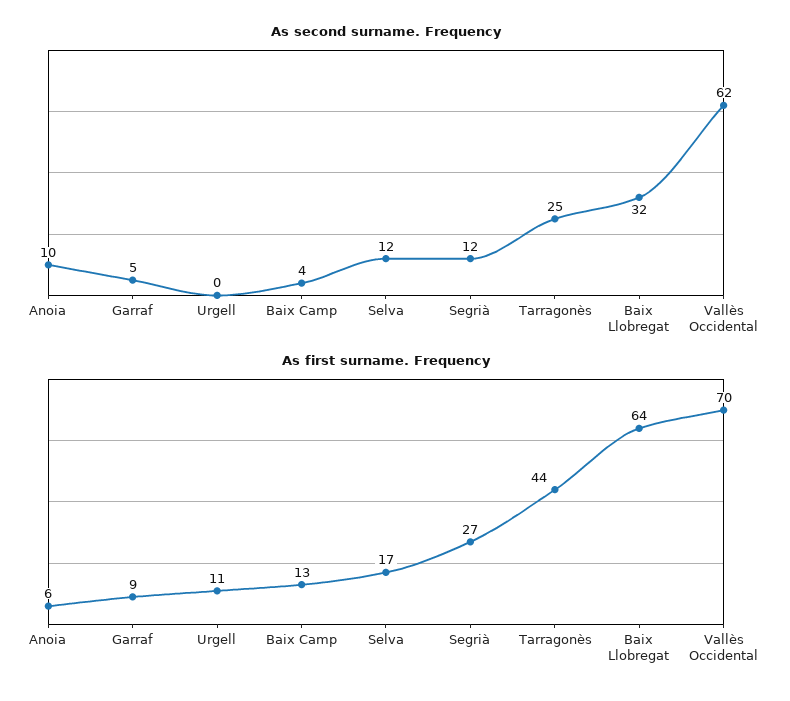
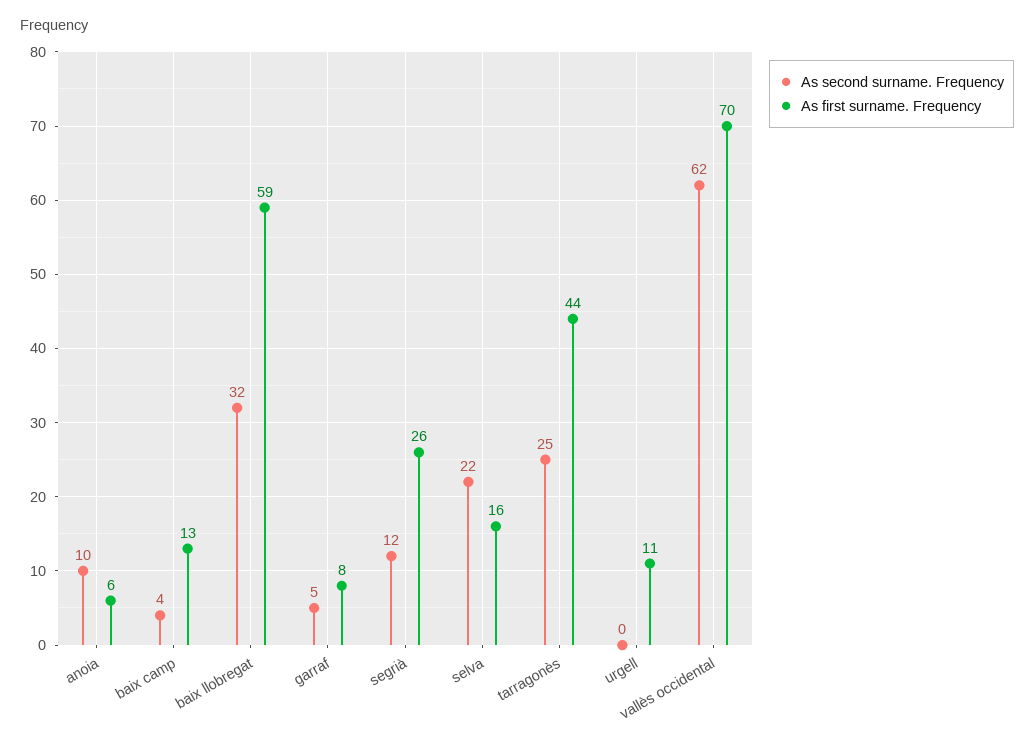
As second surname. Frequency, Selva: 12 -> 22
As first surname. Frequency, Garraf: 9 -> 8
As first surname. Frequency, Selva: 17 -> 16
As first surname. Frequency, Segrià: 27 -> 26
As first surname. Frequency, Baix Llobregat: 64 -> 59

